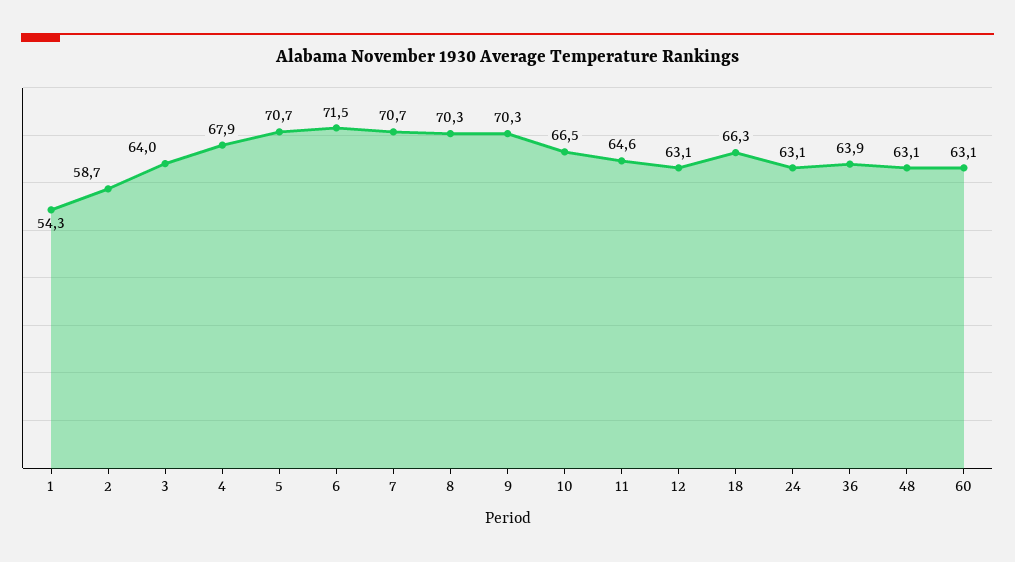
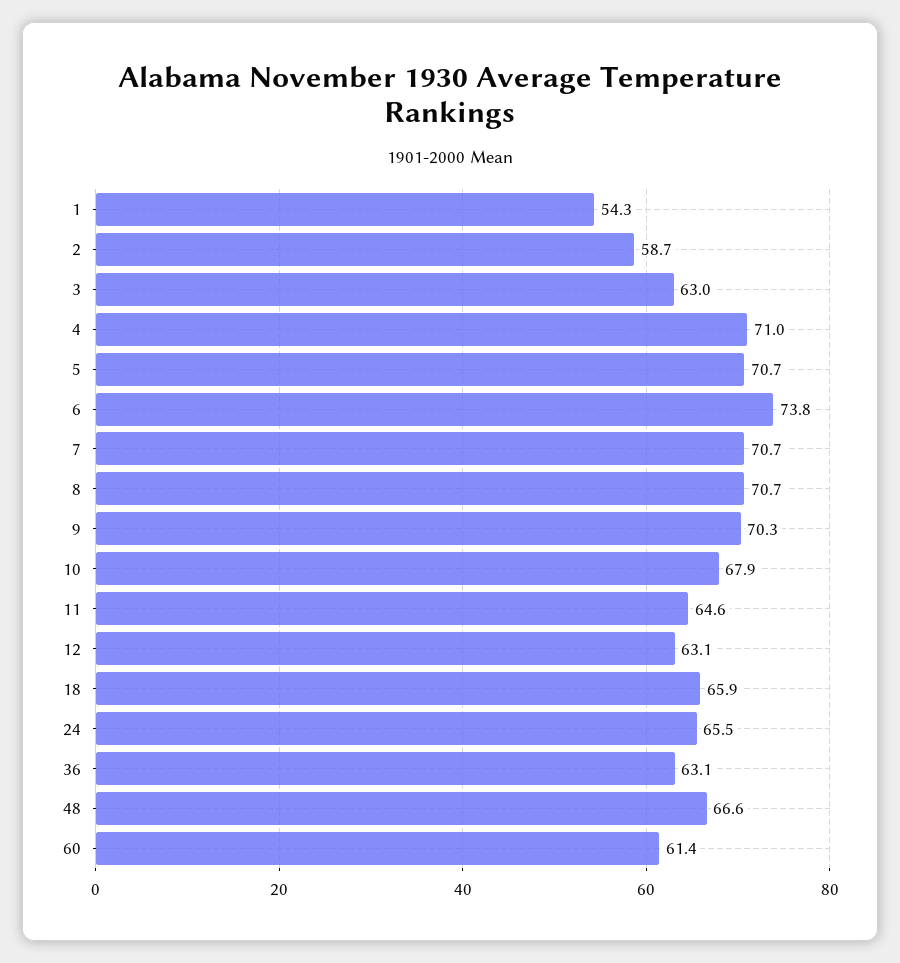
3: 64 -> 63
4: 67.9 -> 71
6: 71.5 -> 73.8
8: 70.3 -> 70.7
10: 66.5 -> 67.9
18: 66.3 -> 65.9
24: 63.1 -> 65.5
36: 63.9 -> 63.1
48: 63.1 -> 66.6
60: 63.1 -> 61.4

